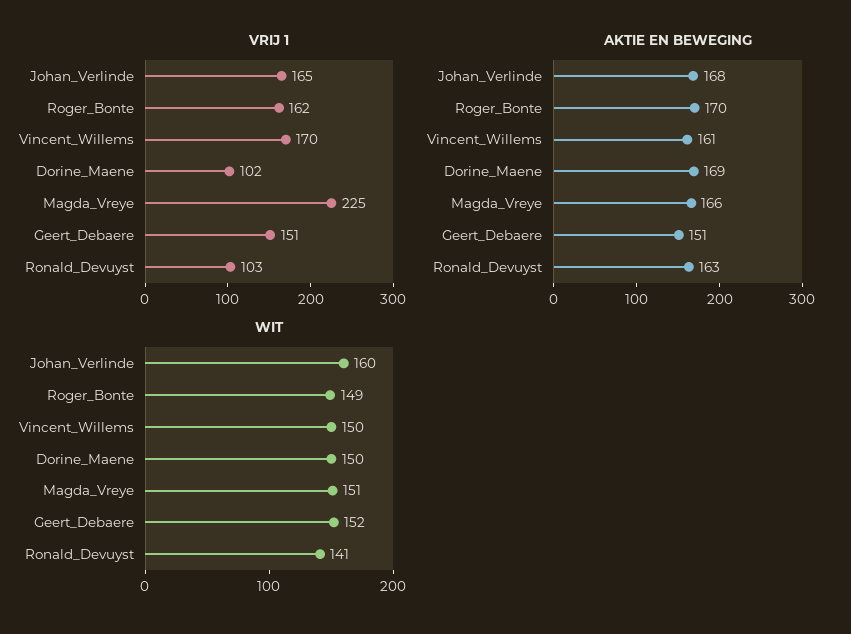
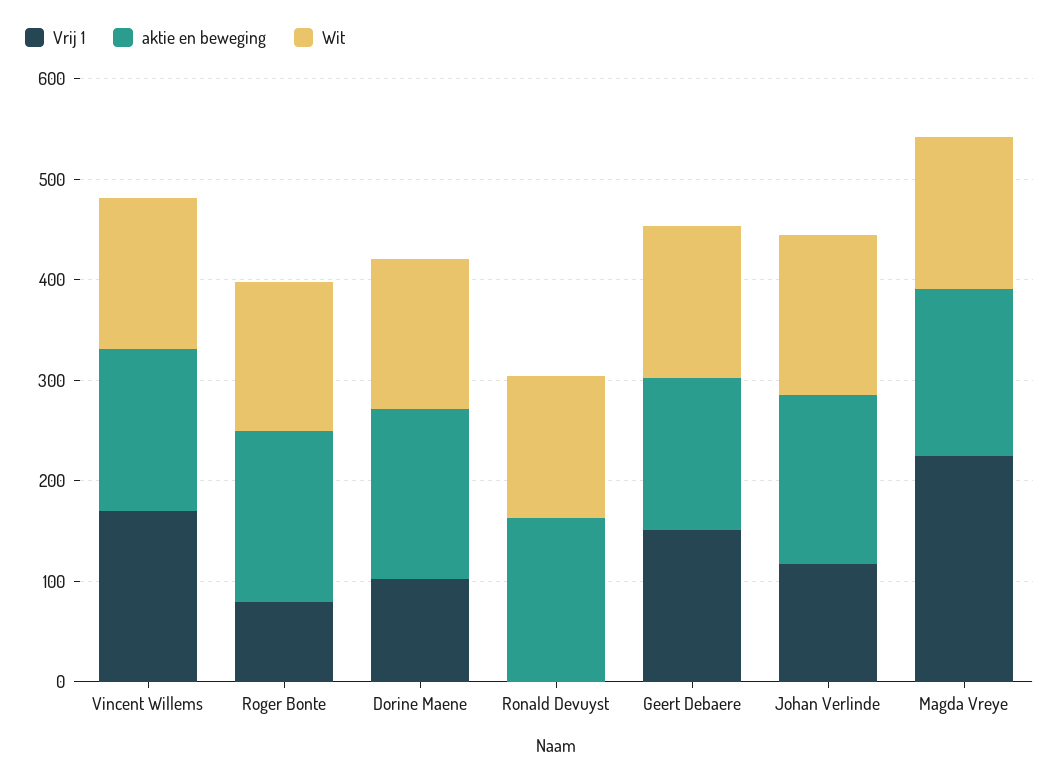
VRIJ 1, Johan_Verlinde: 165 -> 120
VRIJ 1, Roger_Bonte: 162 -> 80
VRIJ 1, Ronald_Devuyst: 103 -> 0

